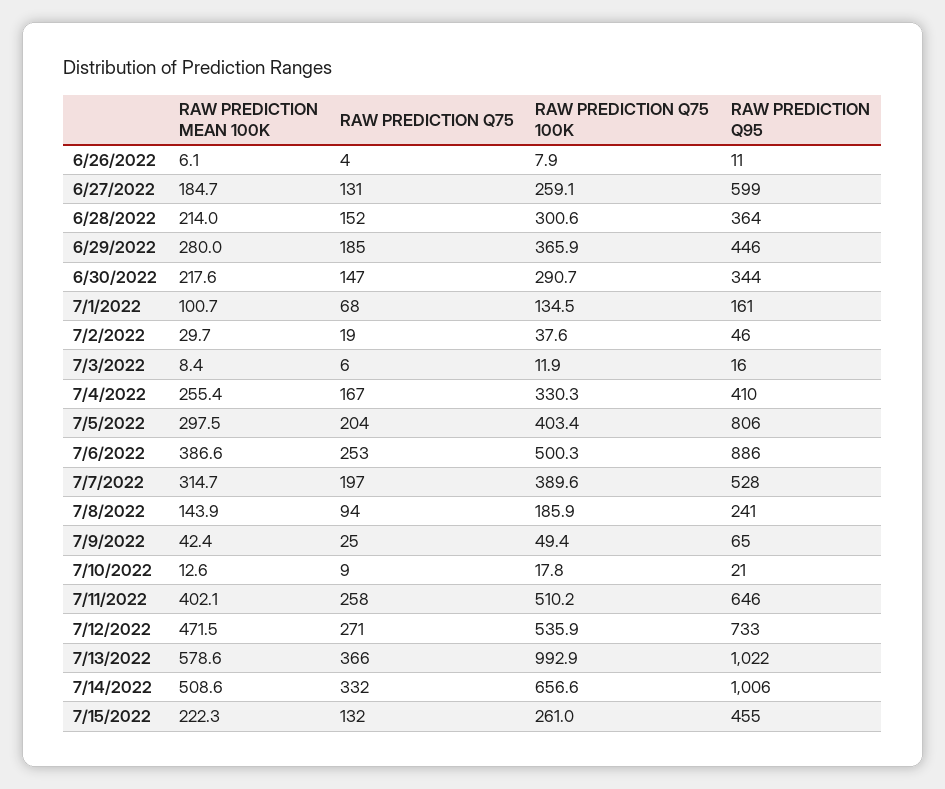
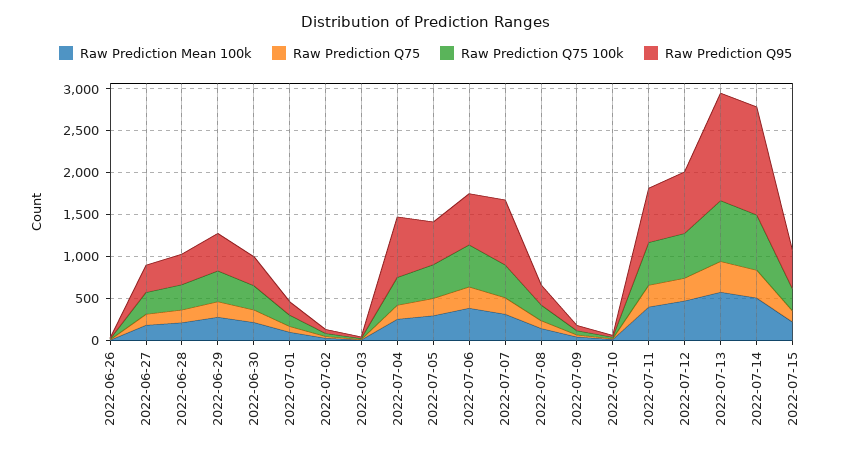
RAW PREDICTION Q95, 6/27/2022: 599 -> 300
RAW PREDICTION Q95, 7/4/2022: 410 -> 700
RAW PREDICTION Q95, 7/5/2022: 806 -> 500
RAW PREDICTION Q95, 7/6/2022: 886 -> 600
RAW PREDICTION Q95, 7/7/2022: 528 -> 800
RAW PREDICTION Q75 100K, 7/13/2022: 992.9 -> 700
RAW PREDICTION Q95, 7/13/2022: 1022 -> 1300
RAW PREDICTION Q95, 7/14/2022: 1006 -> 1300

